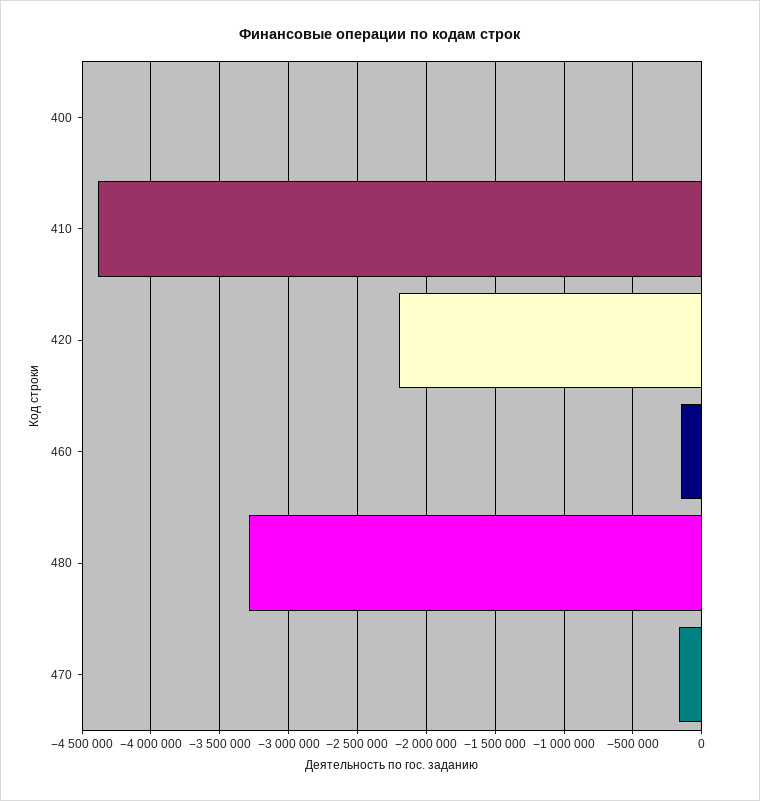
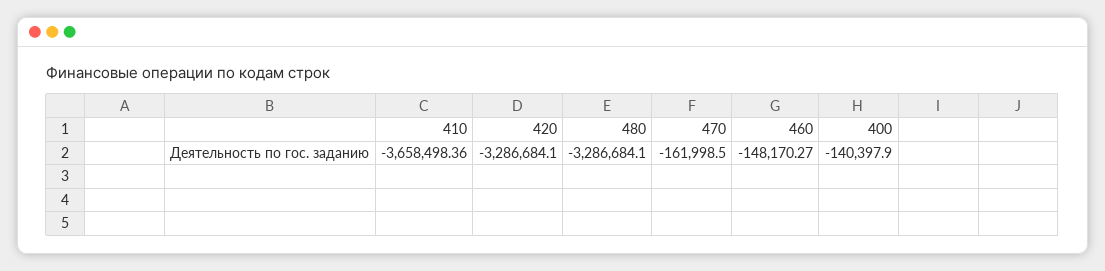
400: 0 -> -140397.9
410: -4400000 -> -3658498.36
420: -2200000 -> -3286684.1

